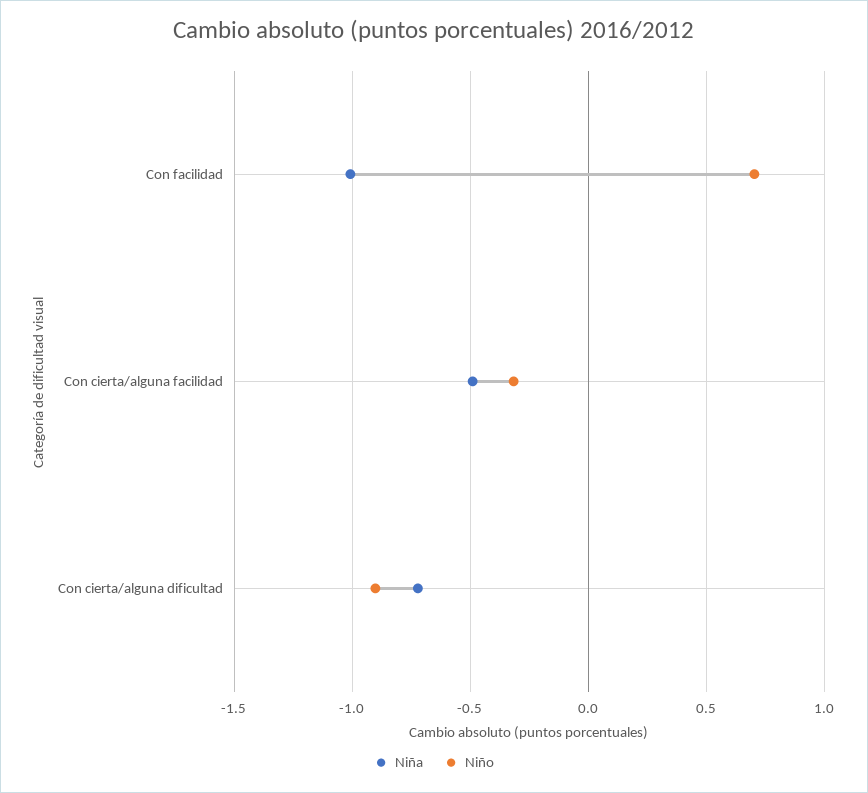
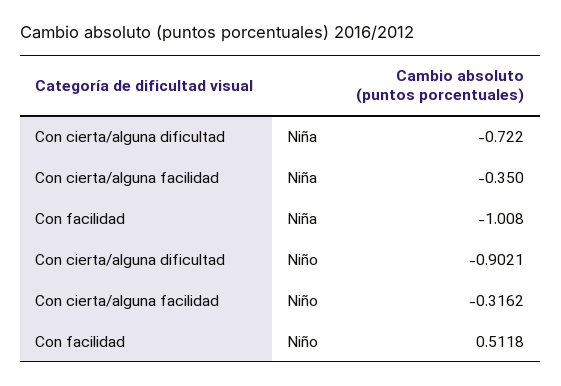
Niño, Con facilidad: 0.7 -> 0.5118
Niña, Con cierta/alguna facilidad: -0.5 -> -0.35

